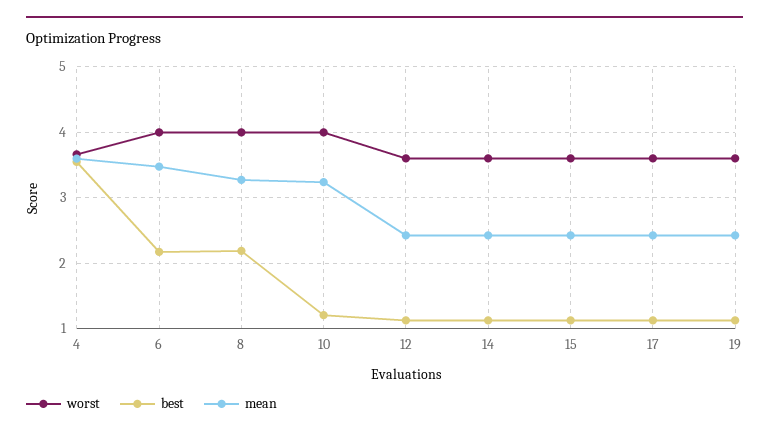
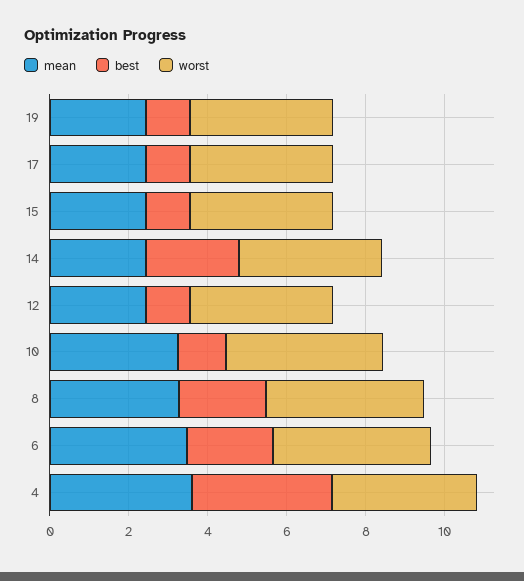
best, 14: 1.1 -> 2.5

